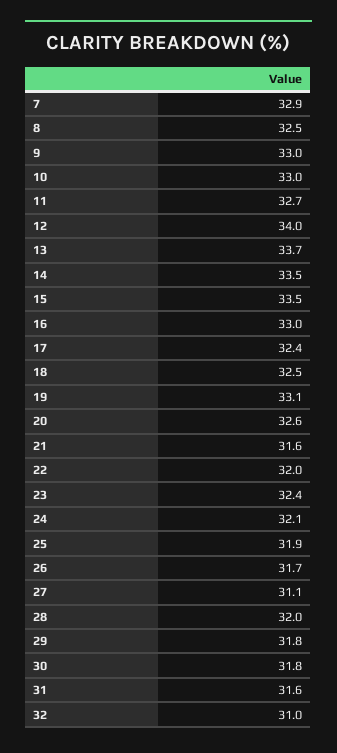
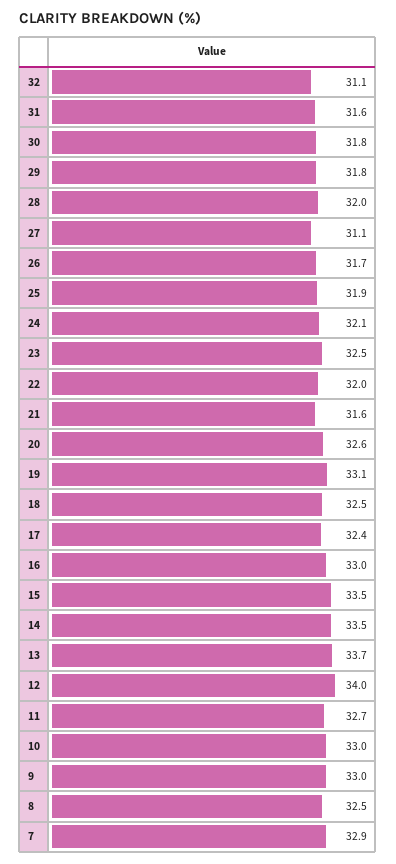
23: 32.4 -> 32.5
32: 31 -> 31.1

